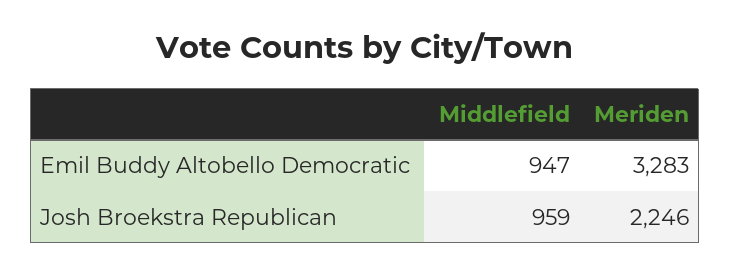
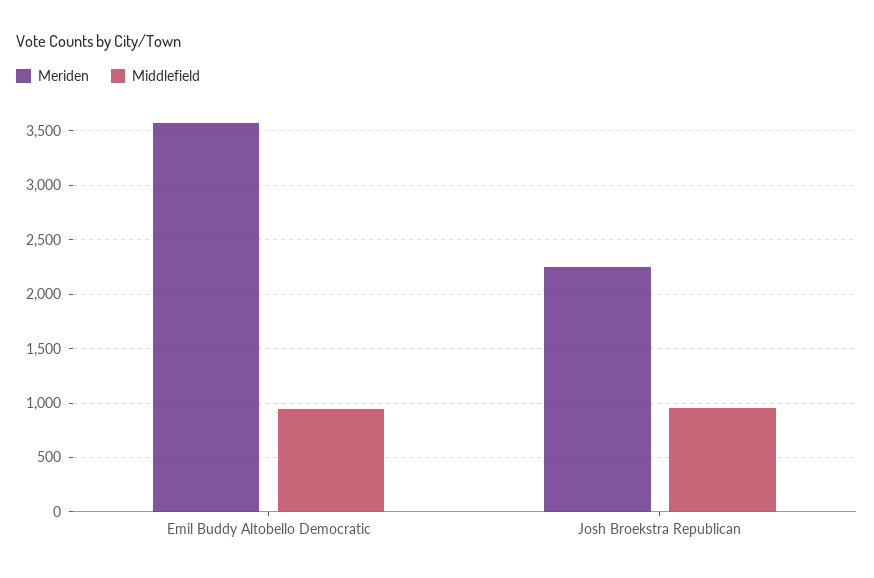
Meriden, Emil Buddy Altobello Democratic: 3283 -> 3600

